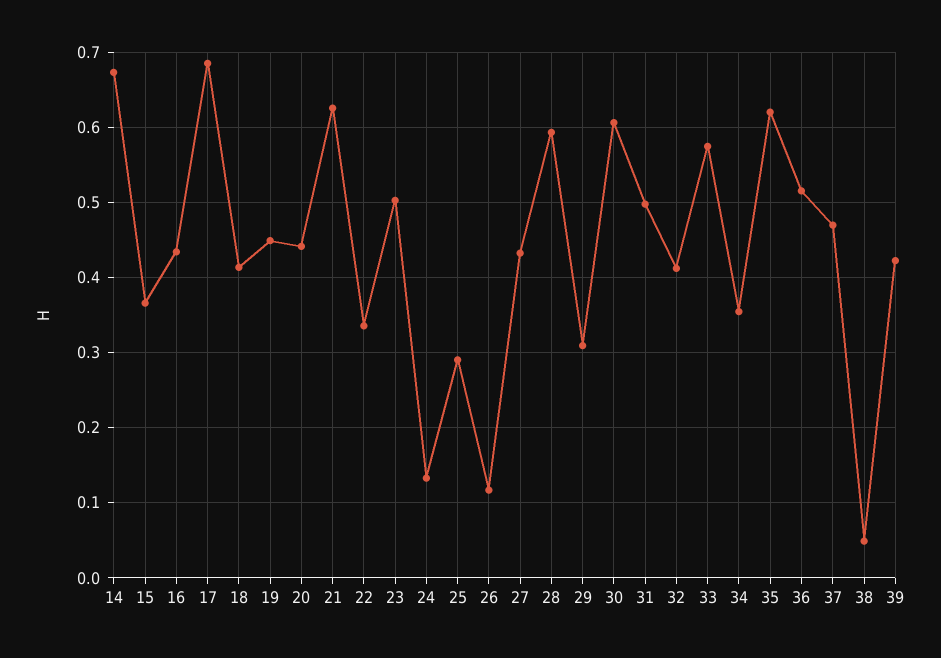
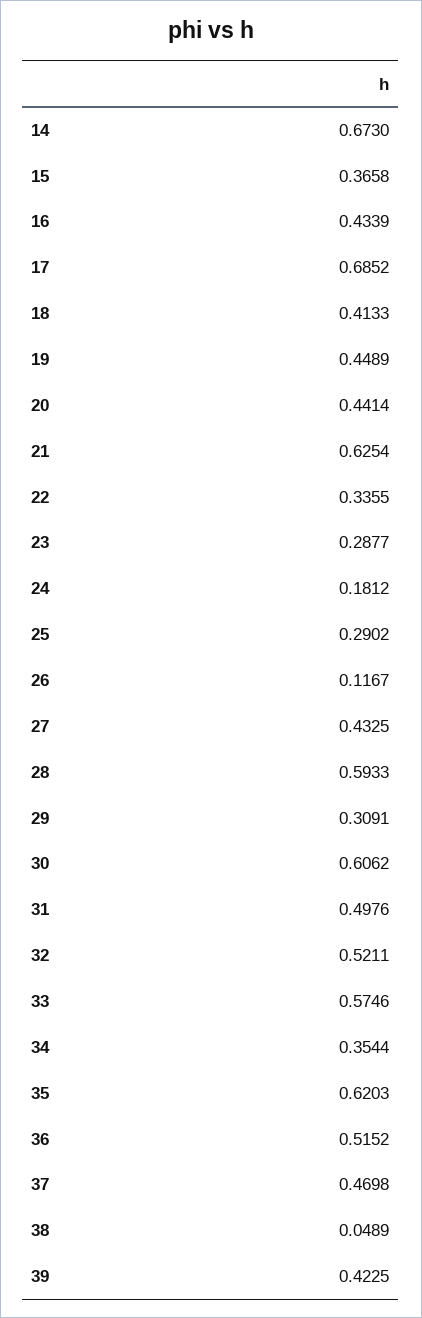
23: 0.5 -> 0.2877
24: 0.13 -> 0.1812
32: 0.41 -> 0.5211

